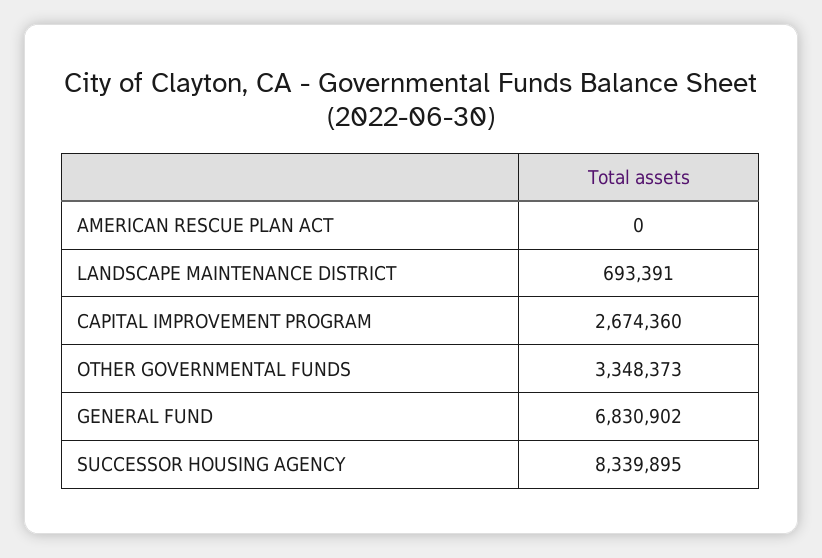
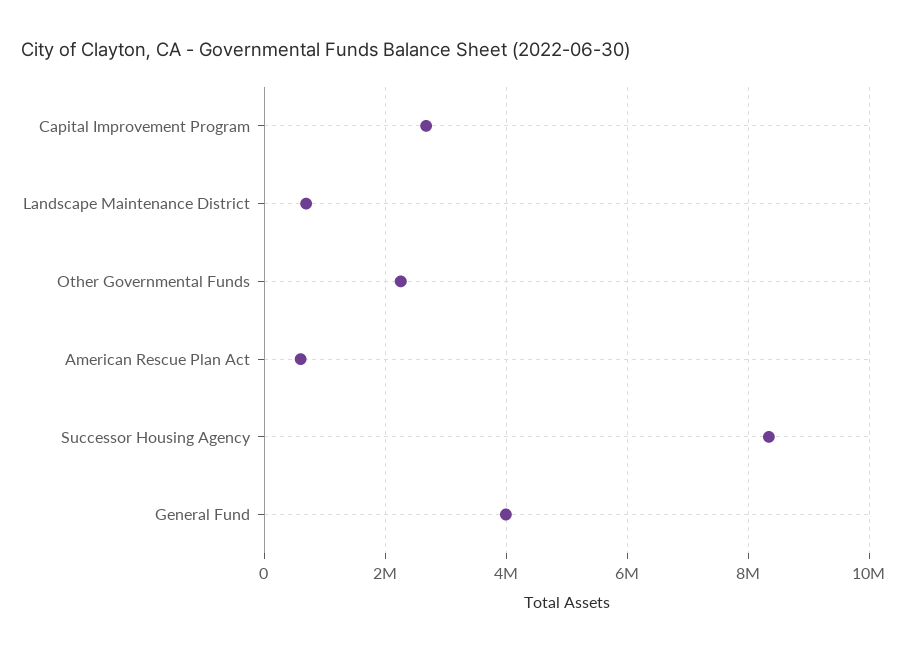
AMERICAN RESCUE PLAN ACT: 0 -> 600000
OTHER GOVERNMENTAL FUNDS: 3348373 -> 2200000
GENERAL FUND: 6830902 -> 4000000

